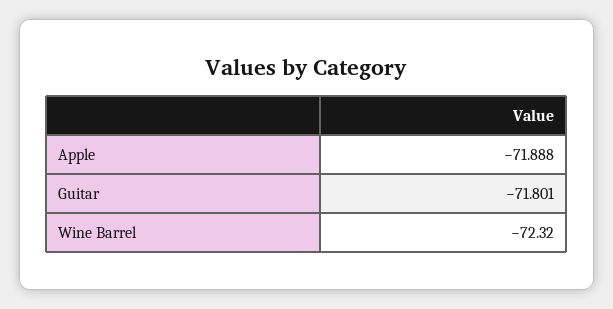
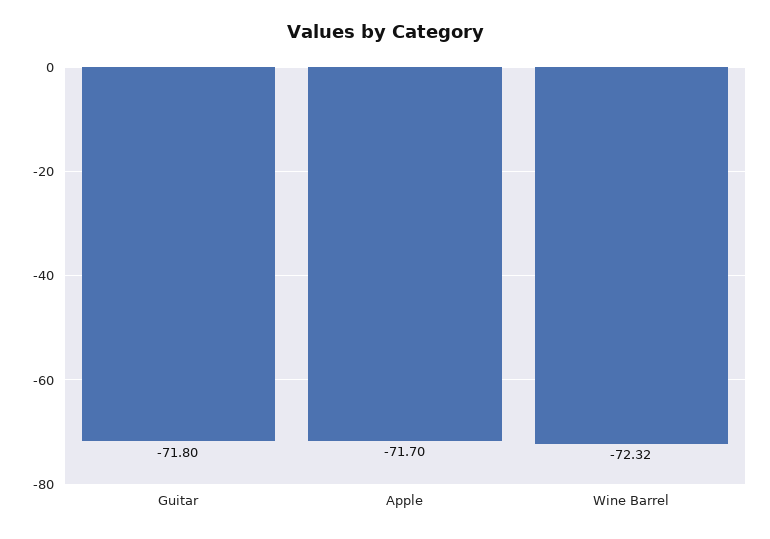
Apple: -71.888 -> -71.7

